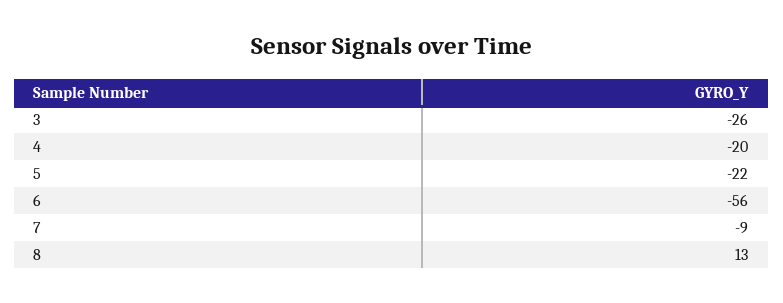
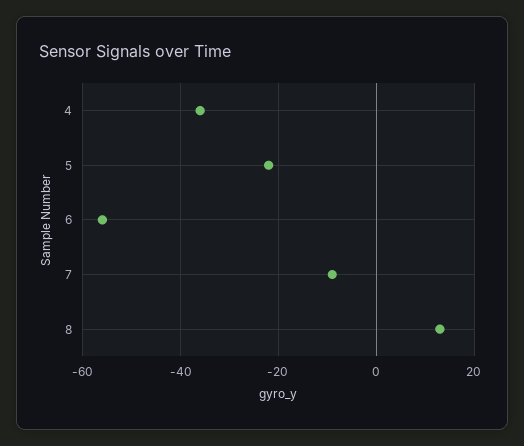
3: -26 -> none
4: -20 -> -35

